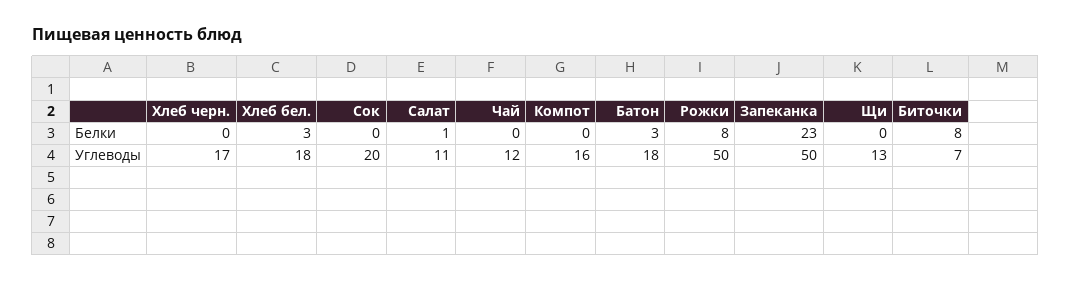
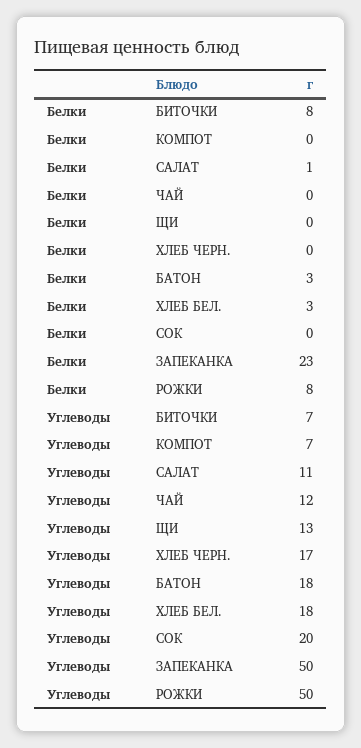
Компот, Углеводы: 16 -> 7

